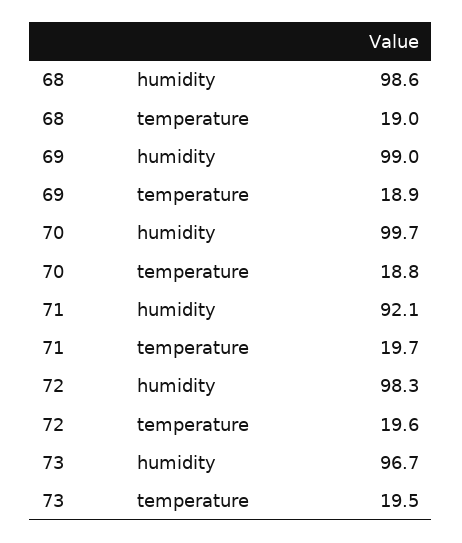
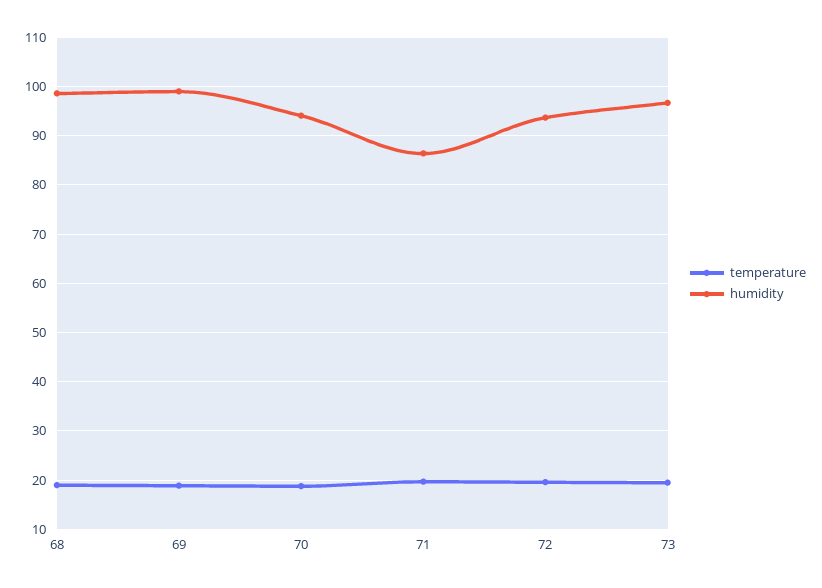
humidity, 70: 99.7 -> 94
humidity, 71: 92.1 -> 86
humidity, 72: 98.3 -> 94

